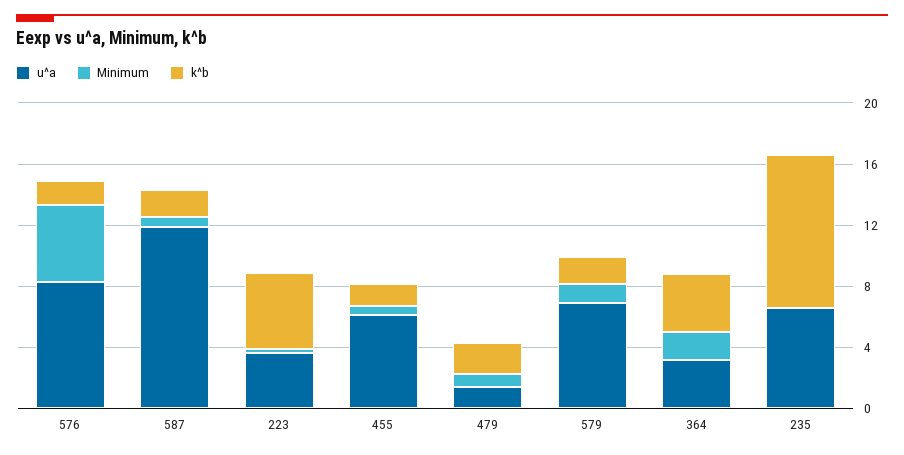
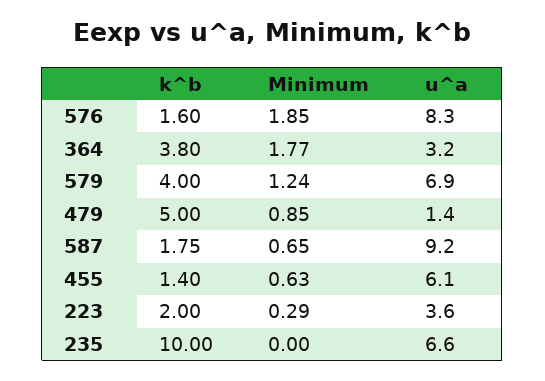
Minimum, 576: 5 -> 1.85
u^a, 587: 12 -> 9.2
k^b, 223: 5 -> 2
k^b, 479: 2 -> 5
k^b, 579: 2 -> 4

